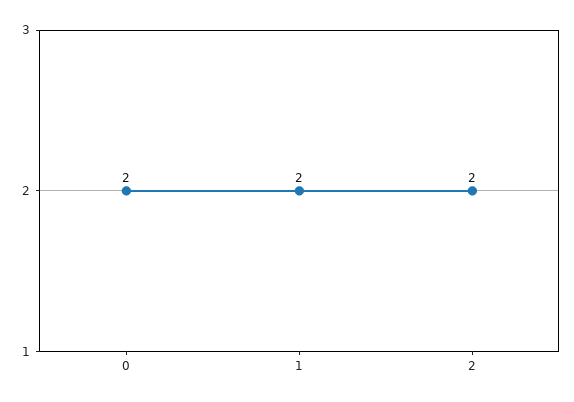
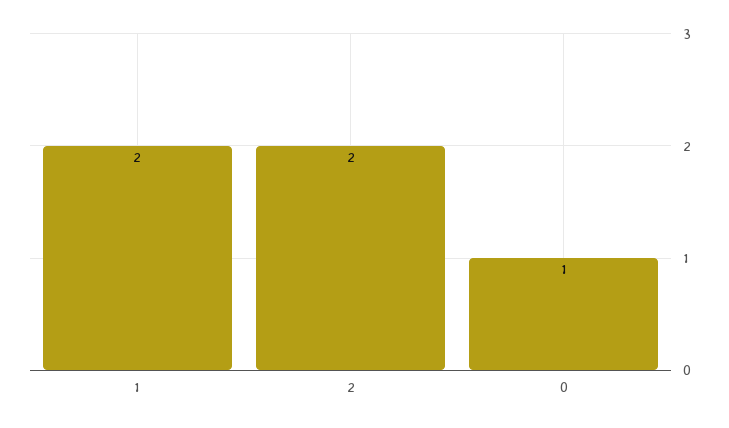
0: 2 -> 1

